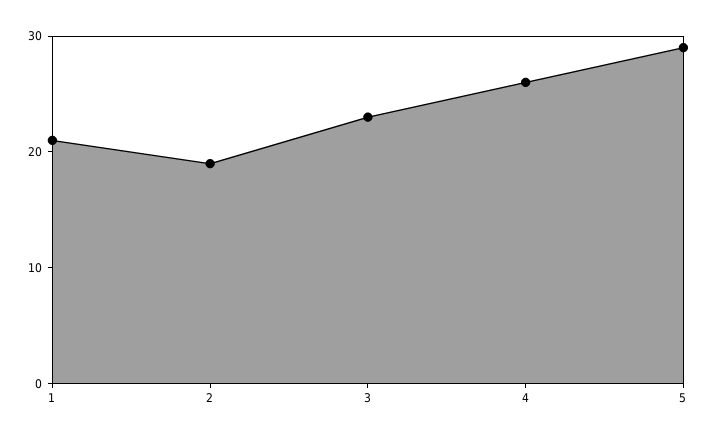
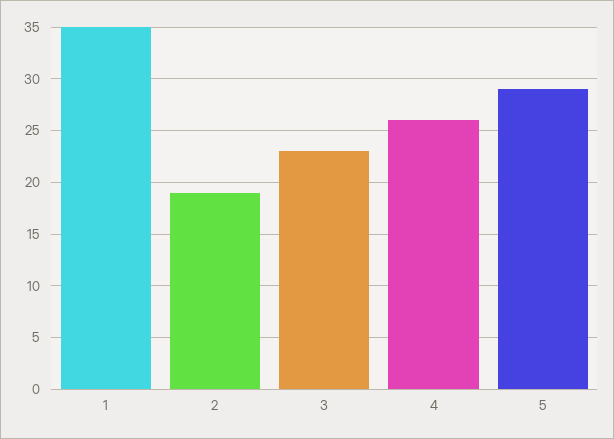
1: 21 -> 35

